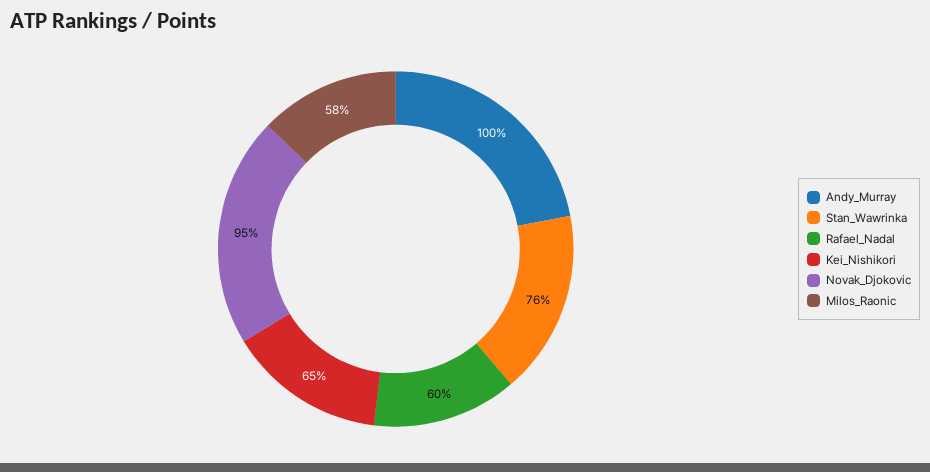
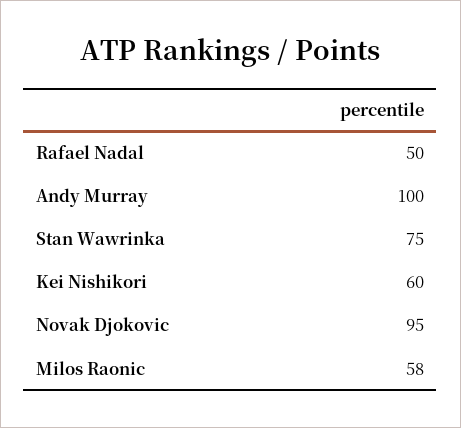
Stan_Wawrinka: 76 -> 75
Rafael_Nadal: 60 -> 50
Kei_Nishikori: 65 -> 60

